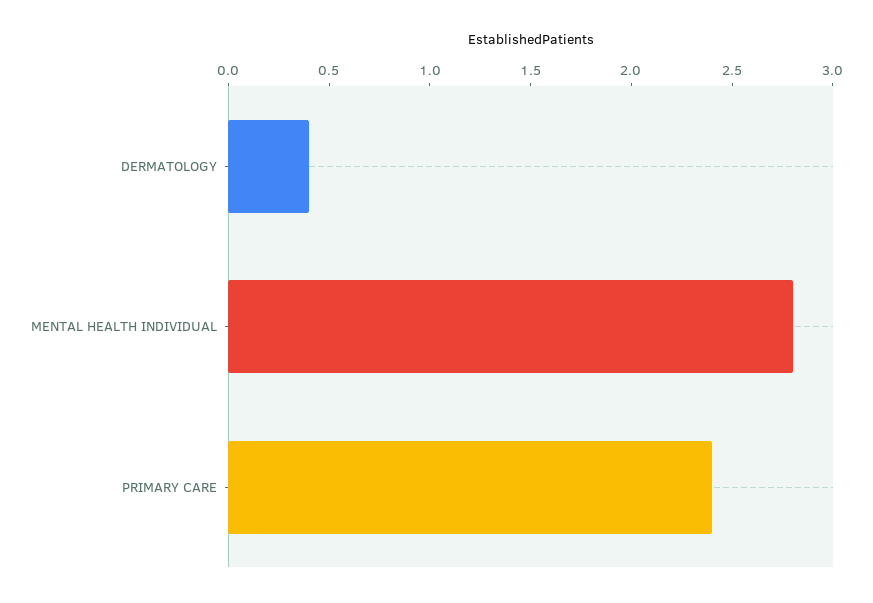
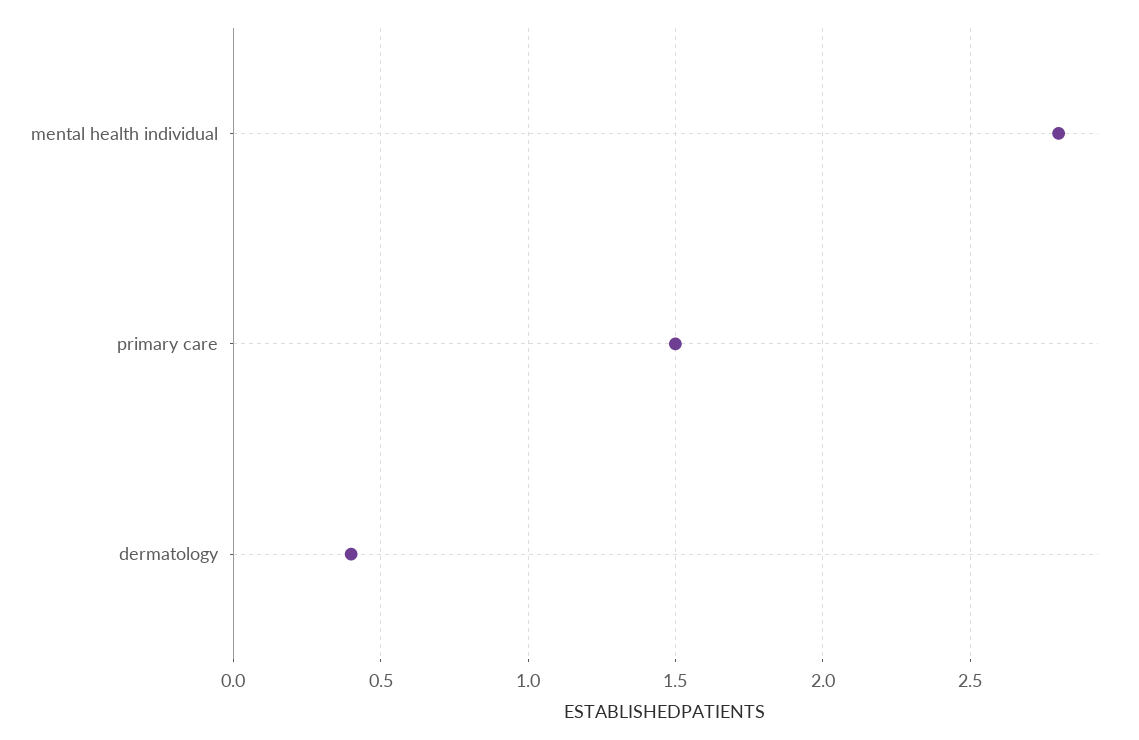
PRIMARY CARE: 2.4 -> 1.5

